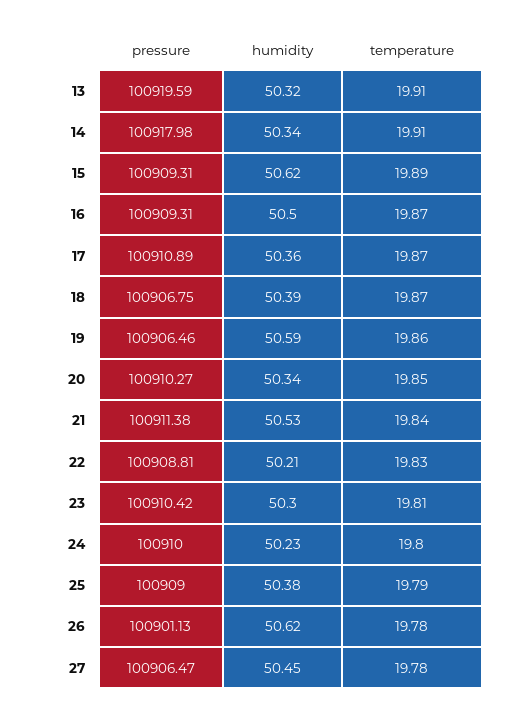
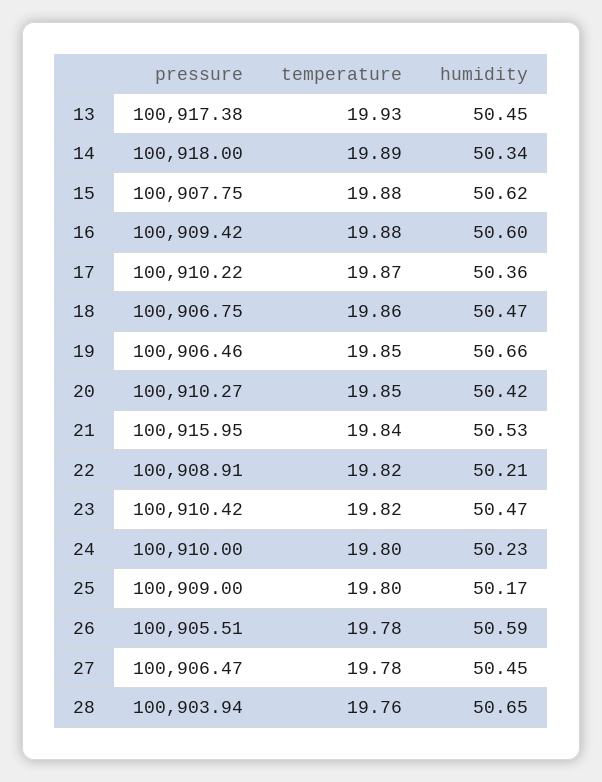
pressure, 13: 100919.59 -> 100917.38
humidity, 13: 50.32 -> 50.45
temperature, 13: 19.91 -> 19.93
pressure, 14: 100917.98 -> 100918
temperature, 14: 19.91 -> 19.89
pressure, 15: 100909.31 -> 100907.75
temperature, 15: 19.89 -> 19.88
pressure, 16: 100909.31 -> 100909.42
humidity, 16: 50.5 -> 50.6
temperature, 16: 19.87 -> 19.88
pressure, 17: 100910.89 -> 100910.22
humidity, 18: 50.39 -> 50.47
temperature, 18: 19.87 -> 19.86
humidity, 19: 50.59 -> 50.66
temperature, 19: 19.86 -> 19.85
humidity, 20: 50.34 -> 50.42
pressure, 21: 100911.38 -> 100915.95
pressure, 22: 100908.81 -> 100908.91
temperature, 22: 19.83 -> 19.82
humidity, 23: 50.3 -> 50.47
temperature, 23: 19.81 -> 19.82
humidity, 25: 50.38 -> 50.17
temperature, 25: 19.79 -> 19.8
pressure, 26: 100901.13 -> 100905.51
humidity, 26: 50.62 -> 50.59
pressure, 28: none -> 100903.94
temperature, 28: none -> 19.76
humidity, 28: none -> 50.65

